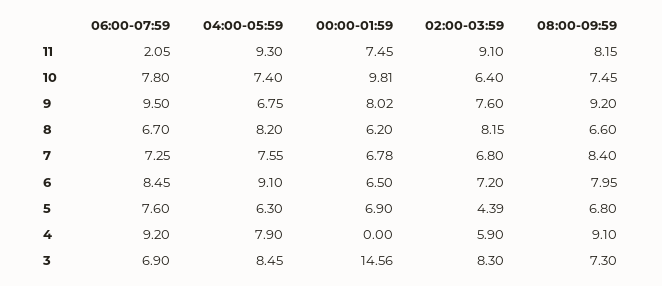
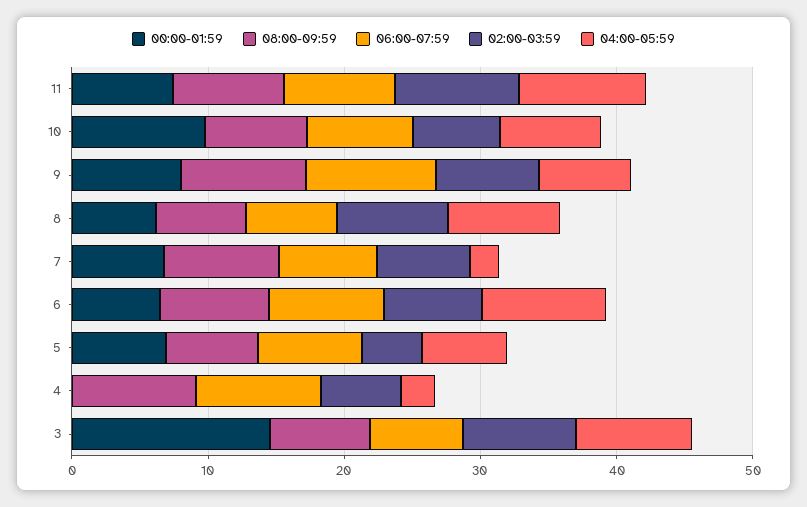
06:00-07:59, 11: 2.05 -> 8
04:00-05:59, 7: 7.55 -> 2
04:00-05:59, 4: 7.9 -> 2

